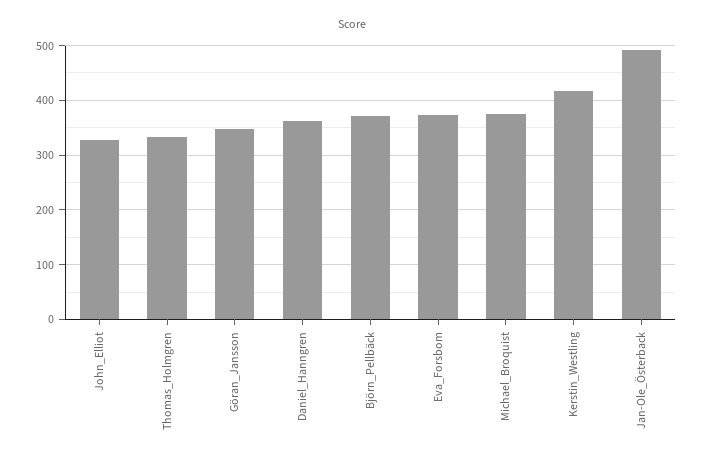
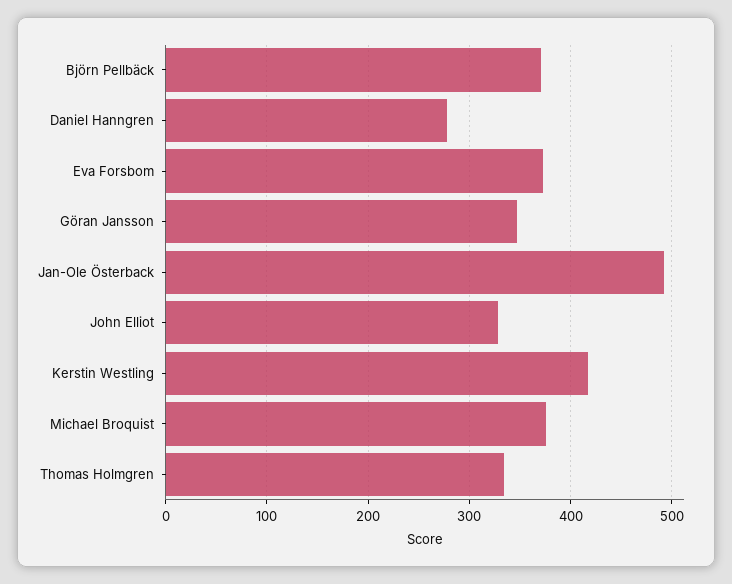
Daniel_Hanngren: 360 -> 280

